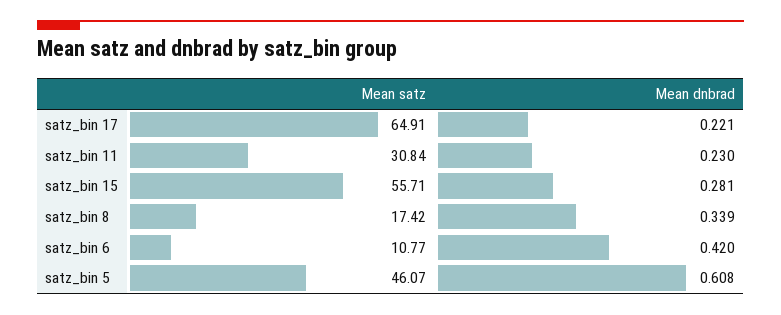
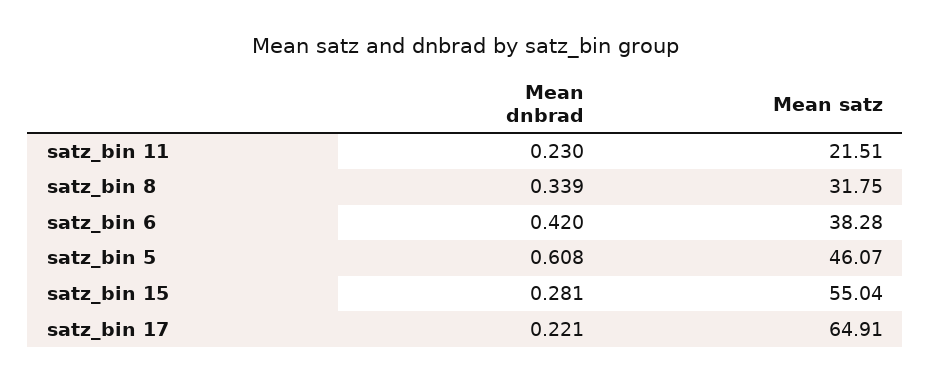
Mean satz, satz_bin 11: 30.84 -> 21.51
Mean satz, satz_bin 15: 55.71 -> 55.04
Mean satz, satz_bin 8: 17.42 -> 31.75
Mean satz, satz_bin 6: 10.77 -> 38.28

